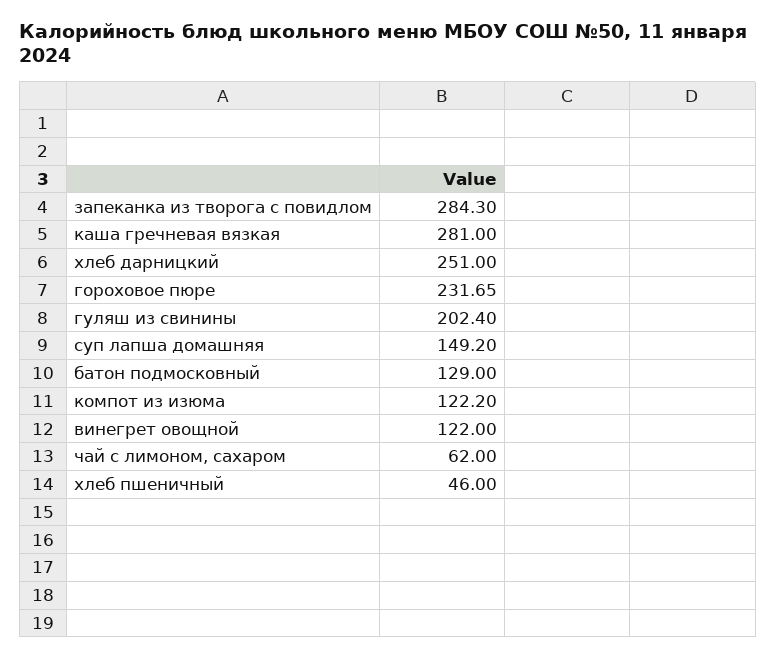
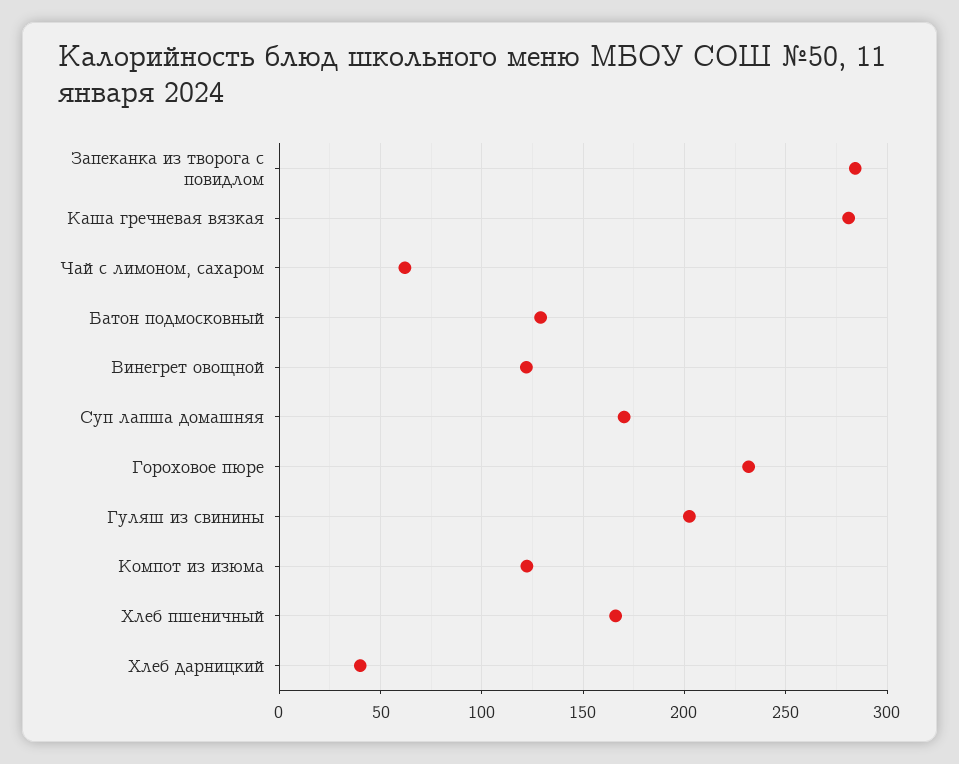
хлеб дарницкий: 251 -> 40
суп лапша домашняя: 149.2 -> 170
хлеб пшеничный: 46 -> 165

